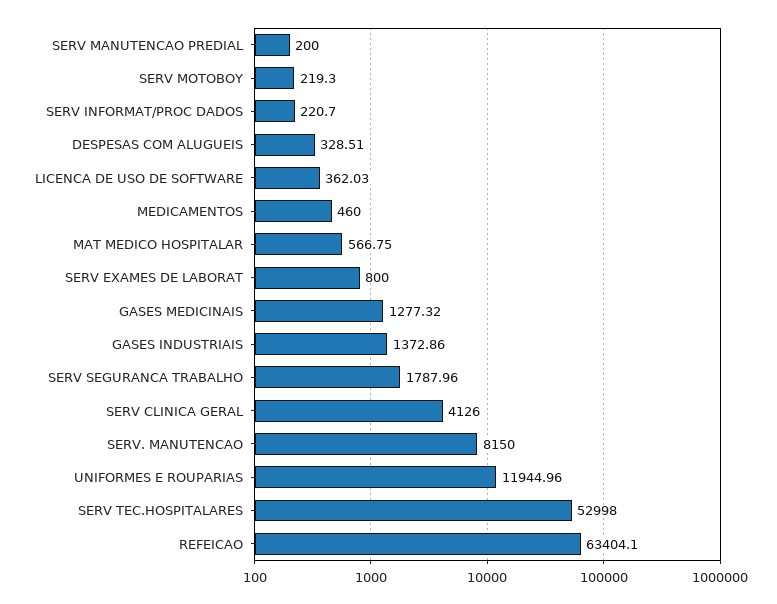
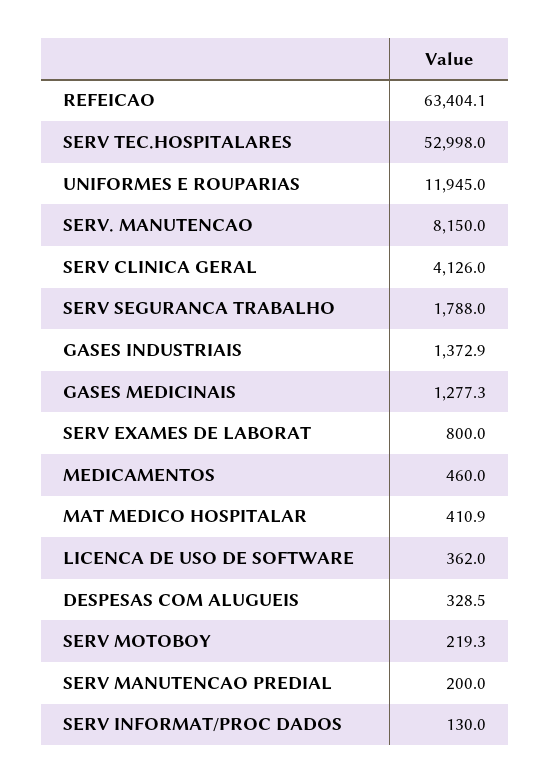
SERV INFORMAT/PROC DADOS: 220.7 -> 130
MAT MEDICO HOSPITALAR: 566.75 -> 410.9

